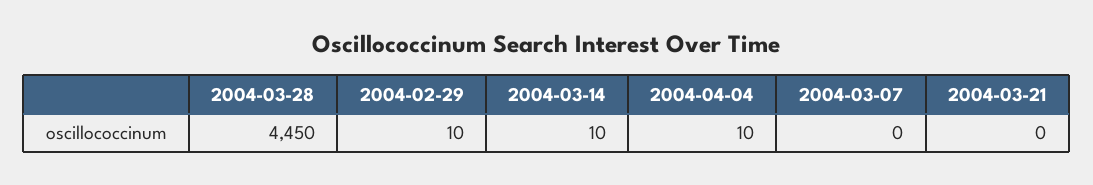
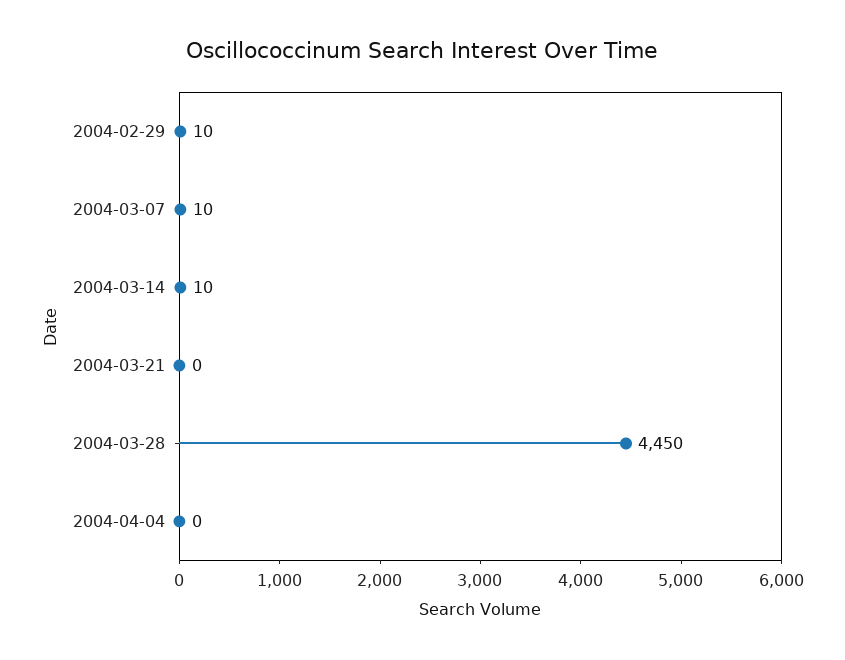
2004-04-04: 10 -> 0
2004-03-07: 0 -> 10

